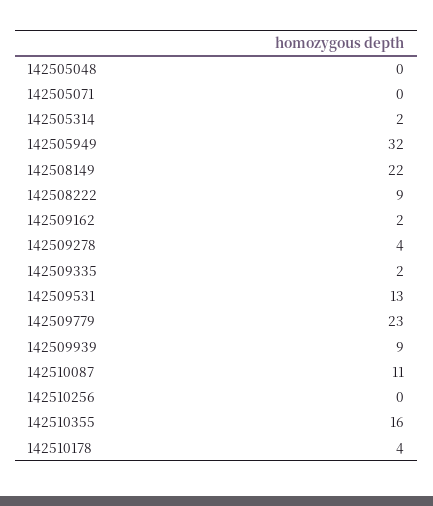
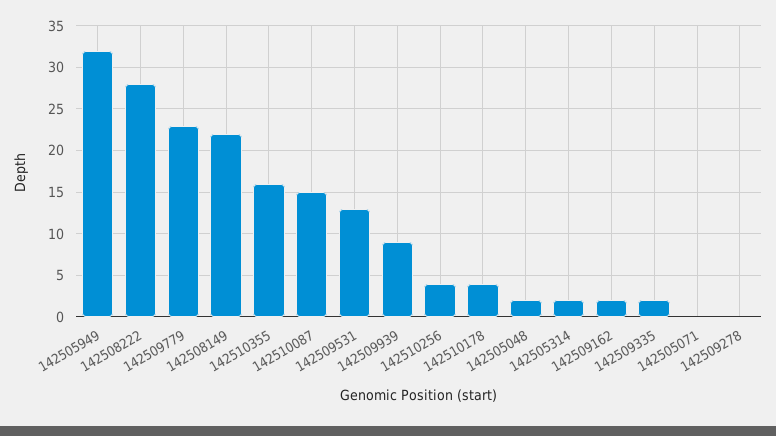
142505048: 0 -> 2
142508222: 9 -> 28
142509278: 4 -> 0
142510087: 11 -> 15
142510256: 0 -> 4

